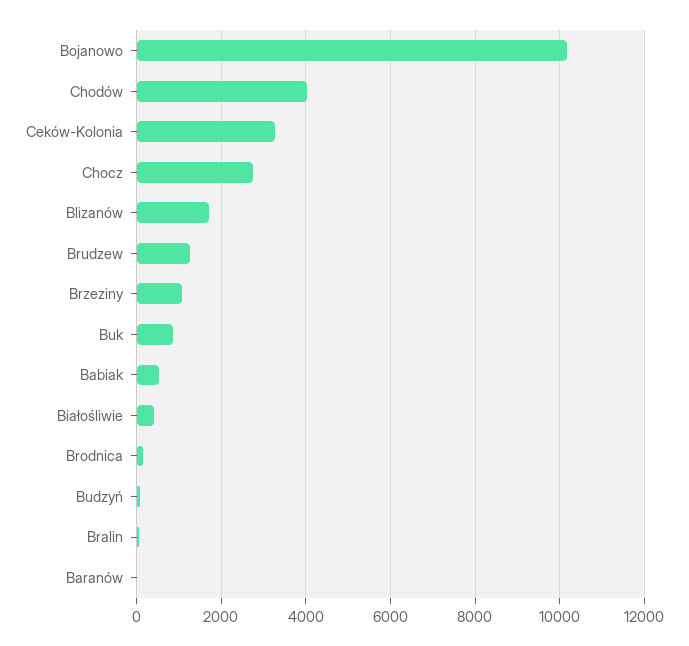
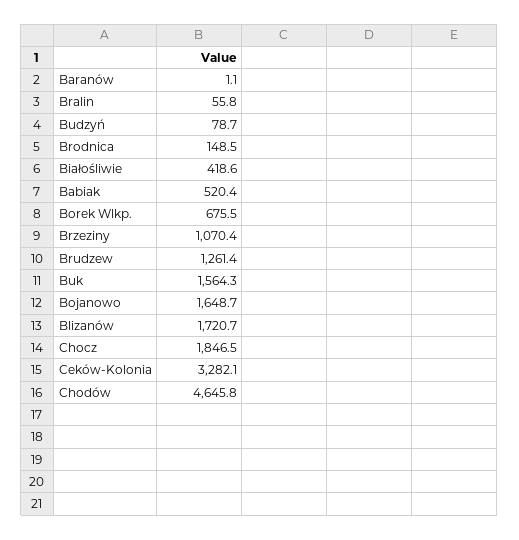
Bojanowo: 10200 -> 1648.7
Chodów: 4000 -> 4645.8
Chocz: 2800 -> 1846.5
Buk: 800 -> 1564.3
Borek Wlkp.: none -> 675.5

